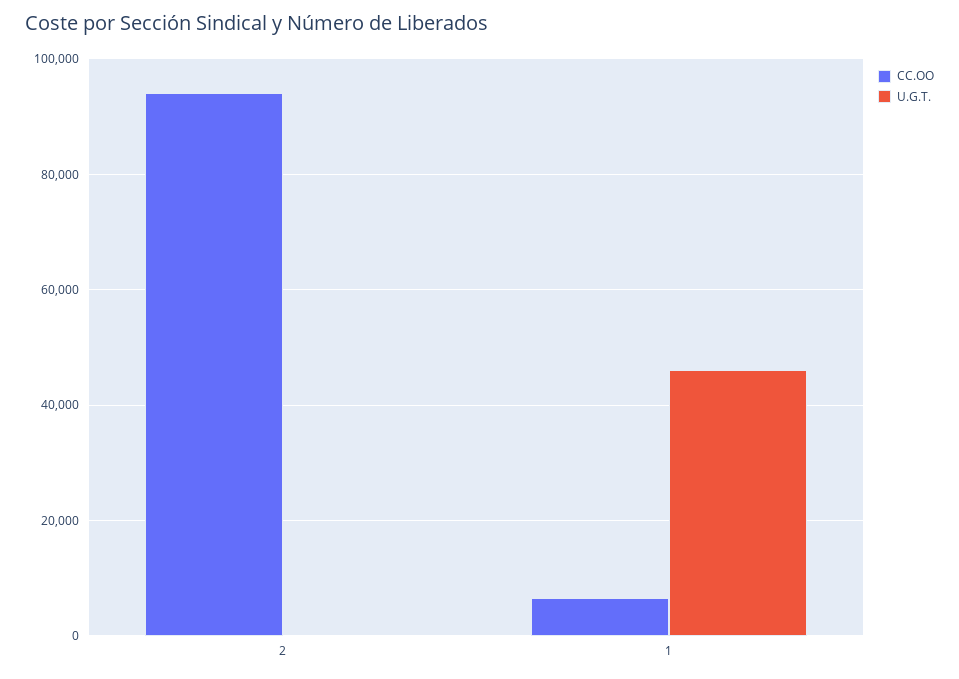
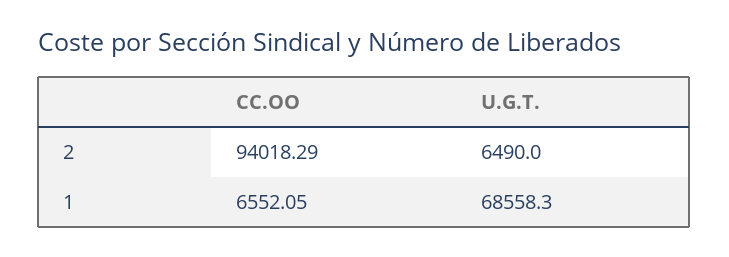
U.G.T., 2: 0 -> 6490
U.G.T., 1: 46000 -> 68558.3

